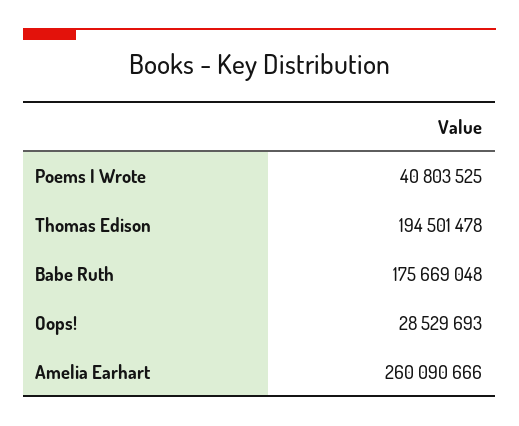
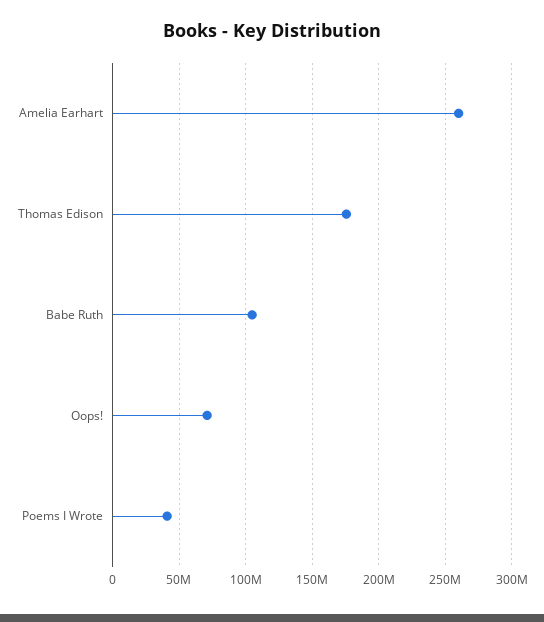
Thomas Edison: 194501478 -> 175000000
Babe Ruth: 175669048 -> 105000000
Oops!: 28529693 -> 70000000

